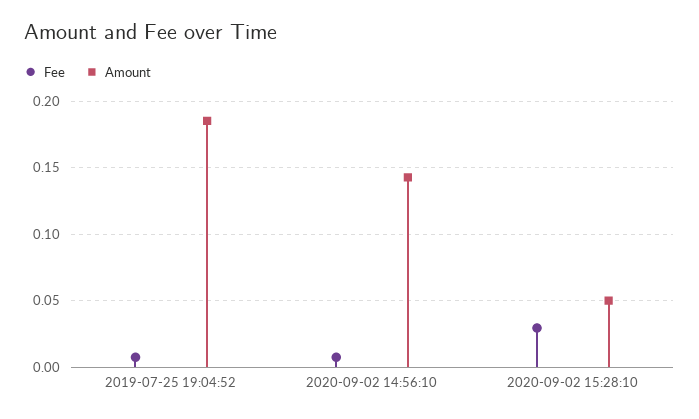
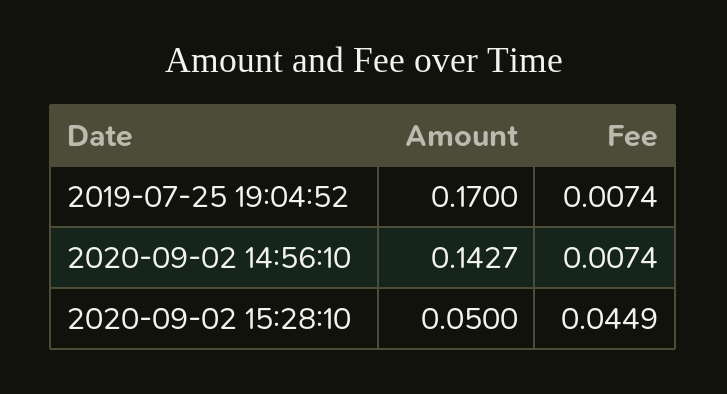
Amount, 2019-07-25 19:04:52: 0.185 -> 0.17
Fee, 2020-09-02 15:28:10: 0.03 -> 0.0449

